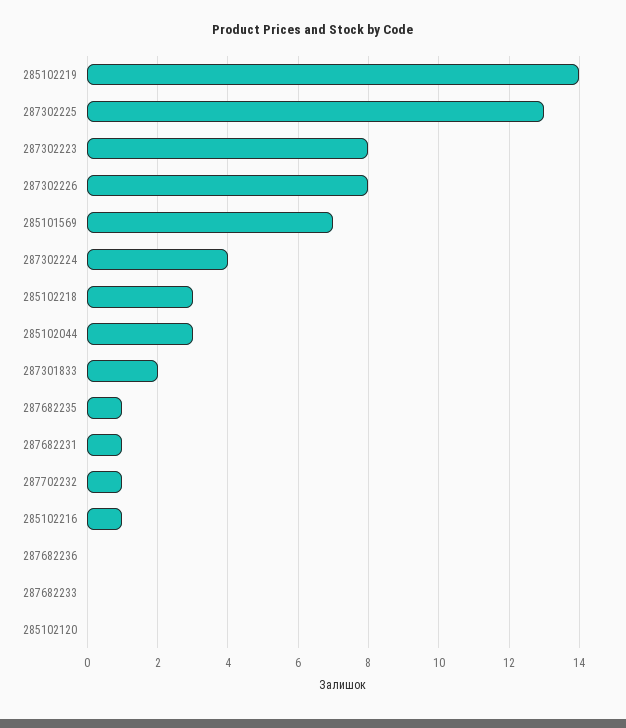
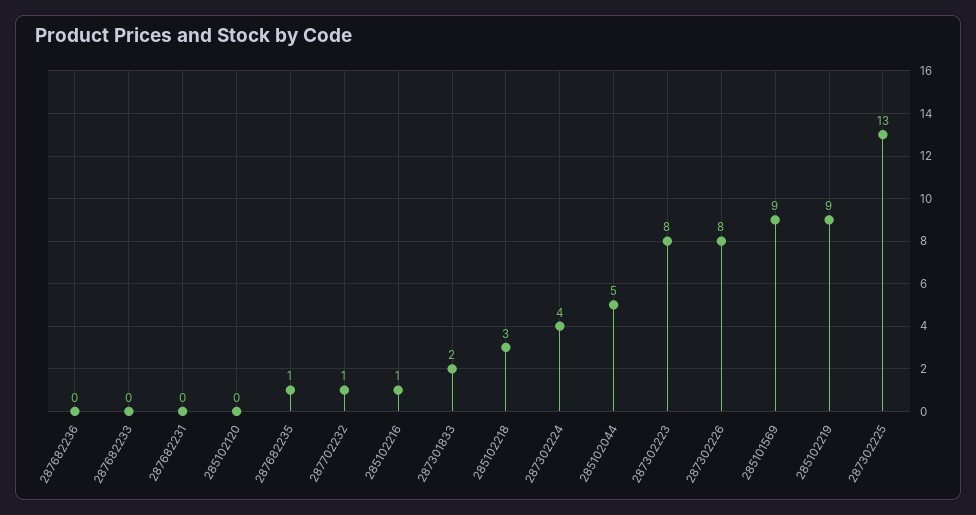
285102219: 14 -> 9
285101569: 7 -> 9
285102044: 3 -> 5
287682231: 1 -> 0

